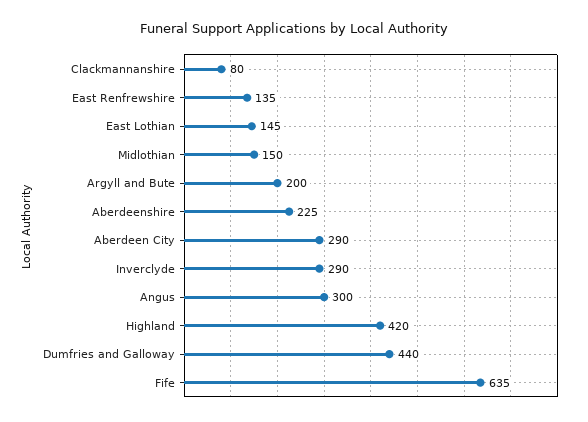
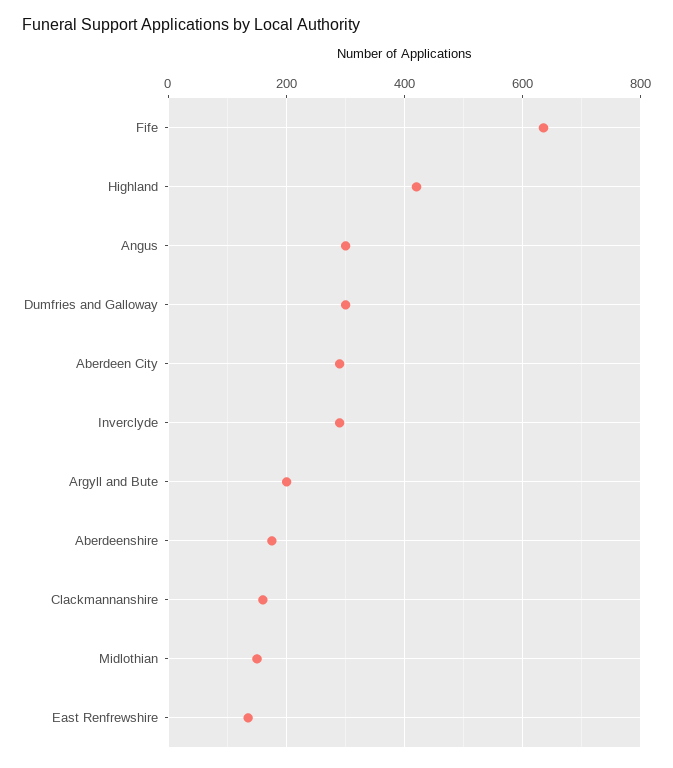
Clackmannanshire: 80 -> 160
East Lothian: 145 -> none
Aberdeenshire: 225 -> 180
Dumfries and Galloway: 440 -> 300

